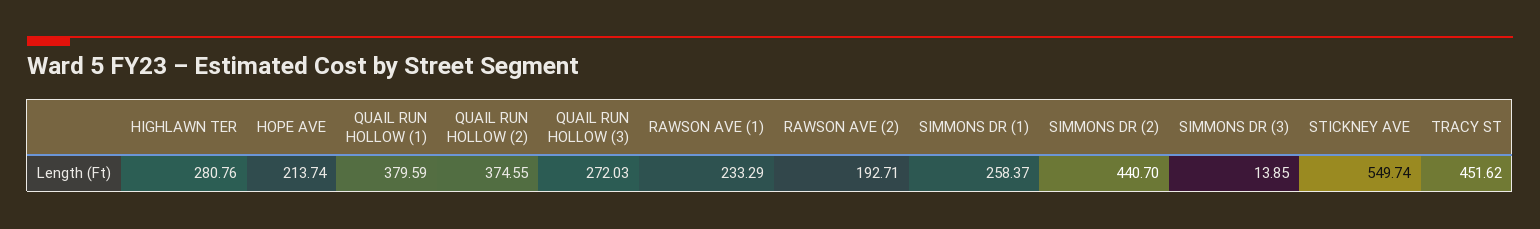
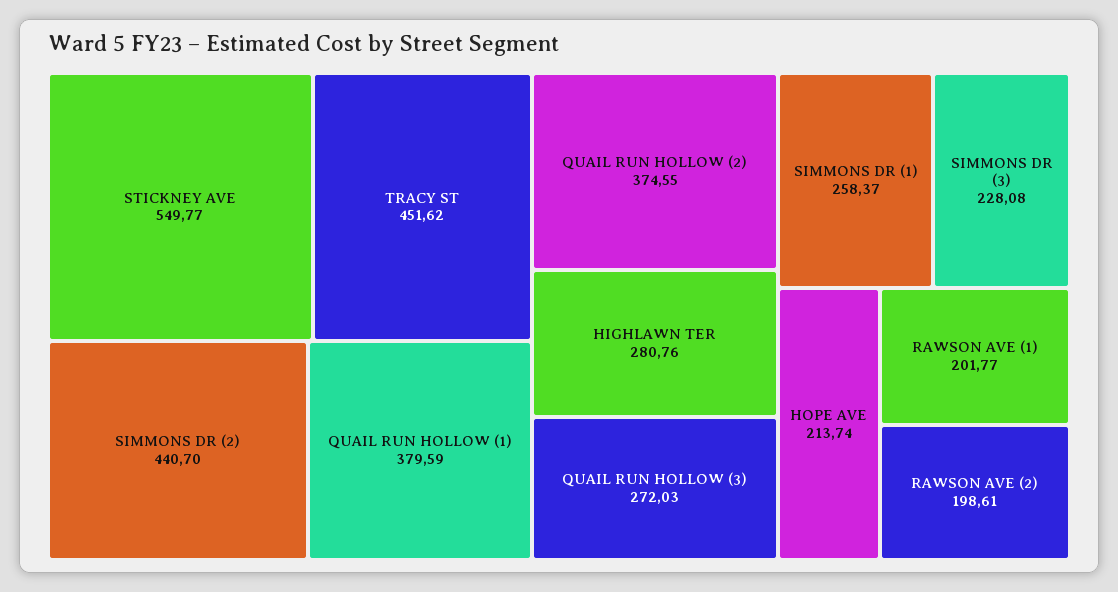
RAWSON AVE (1): 233.29 -> 201.77
RAWSON AVE (2): 192.71 -> 198.61
SIMMONS DR (3): 13.85 -> 228.08
STICKNEY AVE: 549.74 -> 549.77

